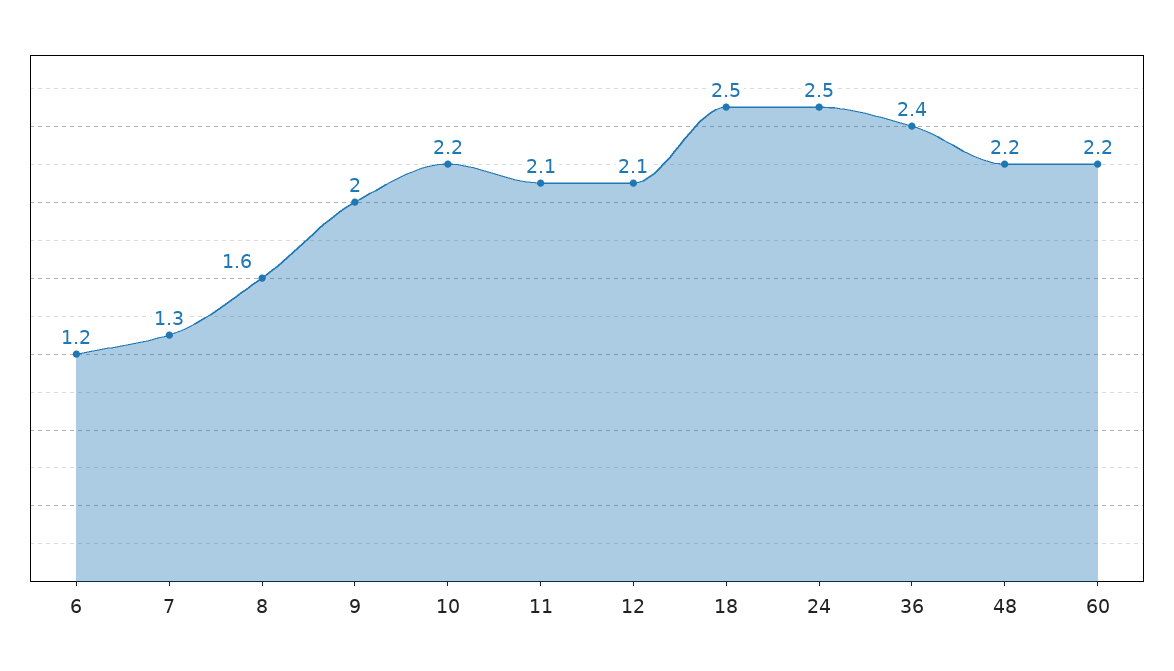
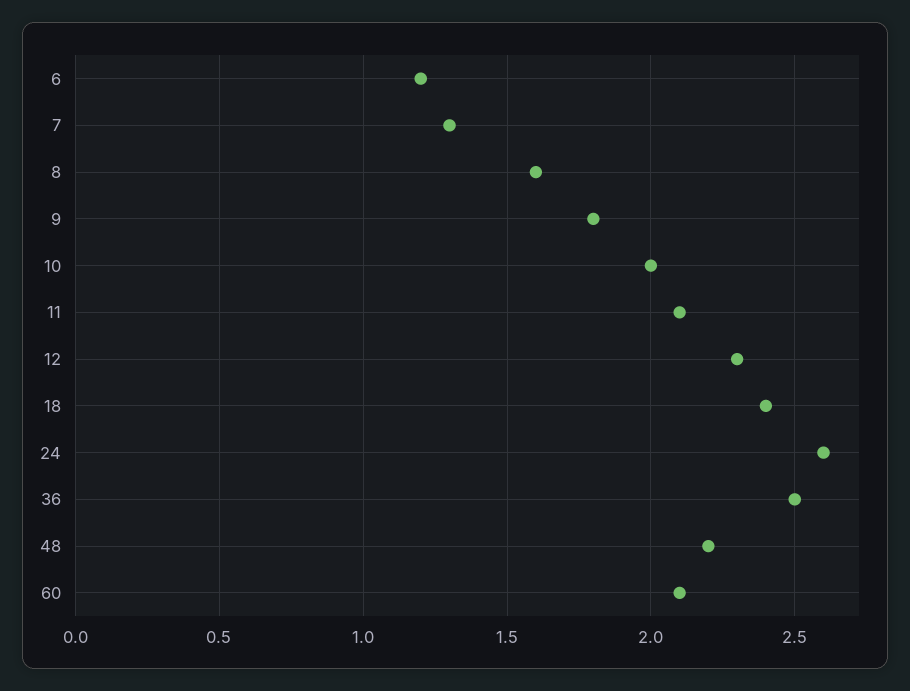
9: 2 -> 1.8
10: 2.2 -> 2
12: 2.1 -> 2.3
18: 2.5 -> 2.4
24: 2.5 -> 2.6
36: 2.4 -> 2.5
60: 2.2 -> 2.1

